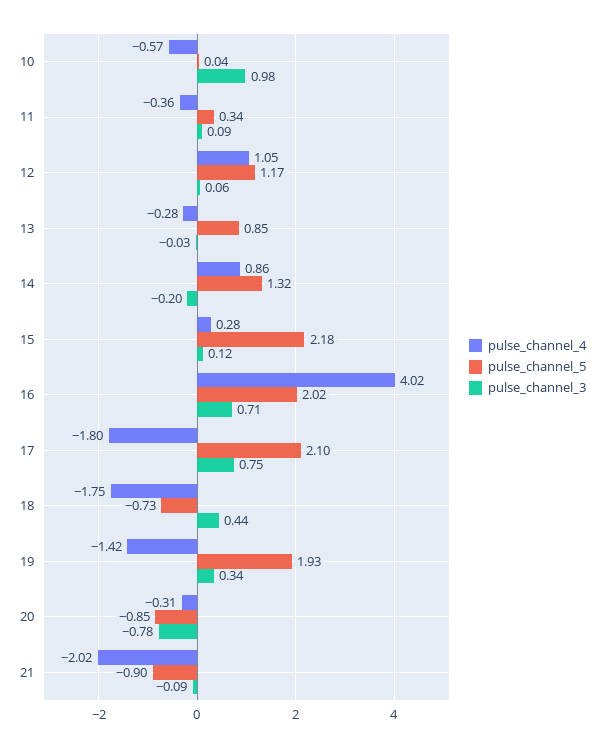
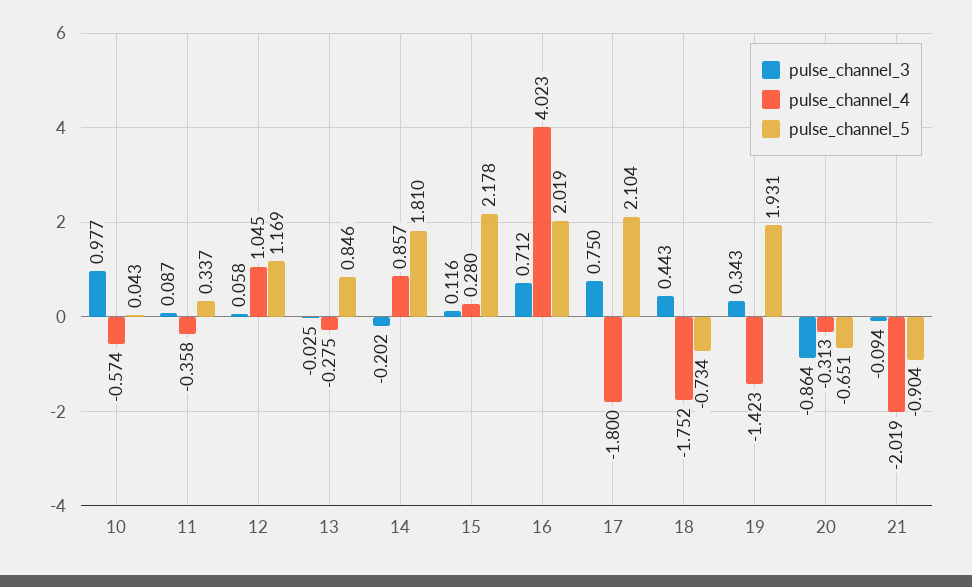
pulse_channel_5, 14: 1.32 -> 1.81
pulse_channel_5, 20: -0.85 -> -0.651
pulse_channel_3, 20: -0.78 -> -0.864

